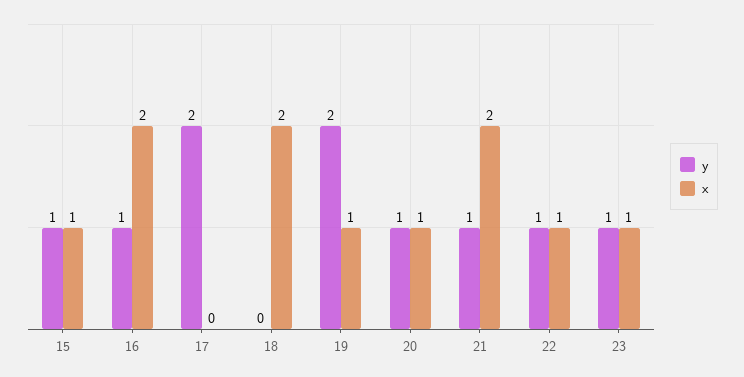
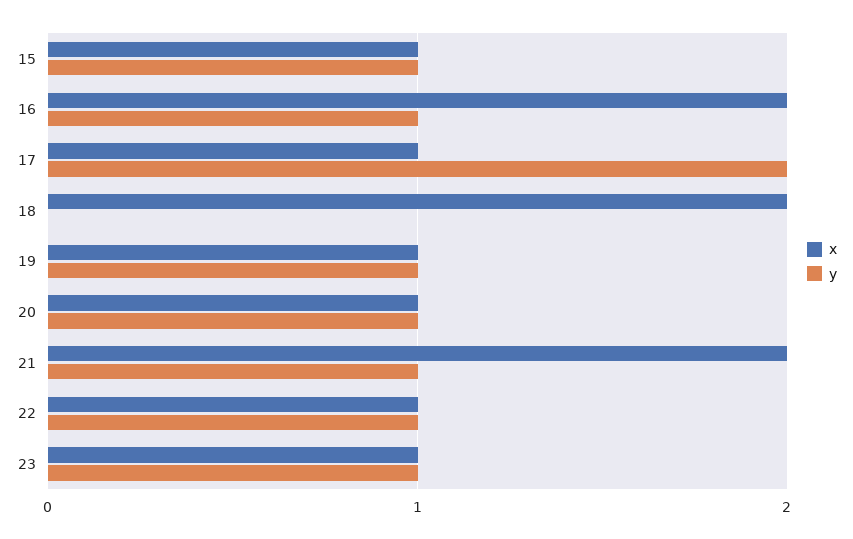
x, 17: 0 -> 1
y, 19: 2 -> 1

